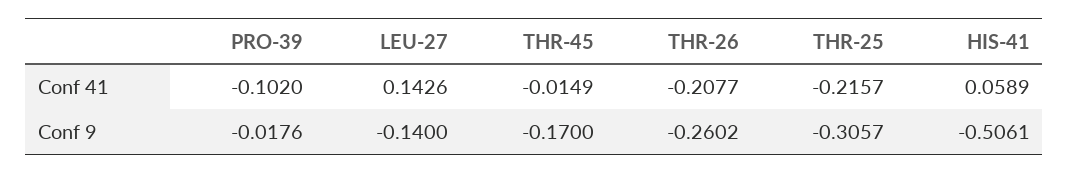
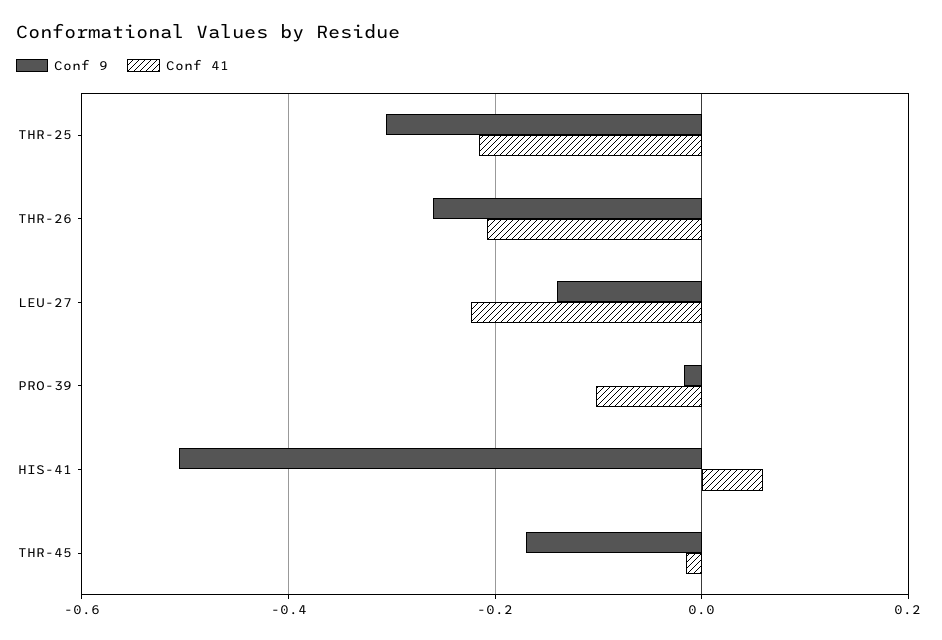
Conf 41, LEU-27: 0.1426 -> -0.22

